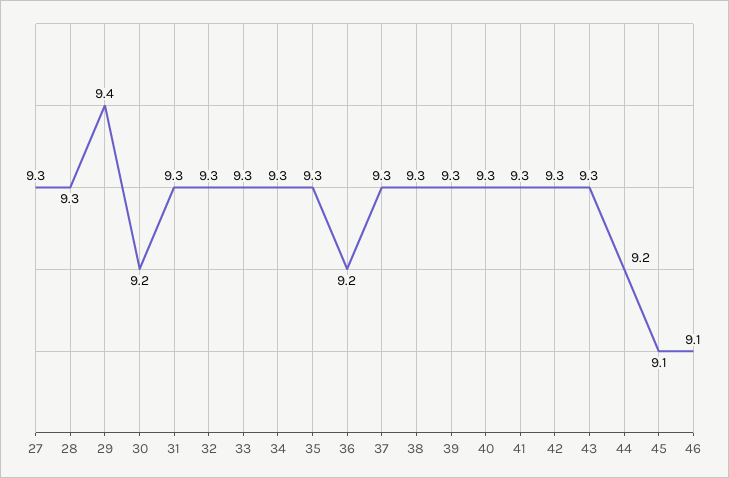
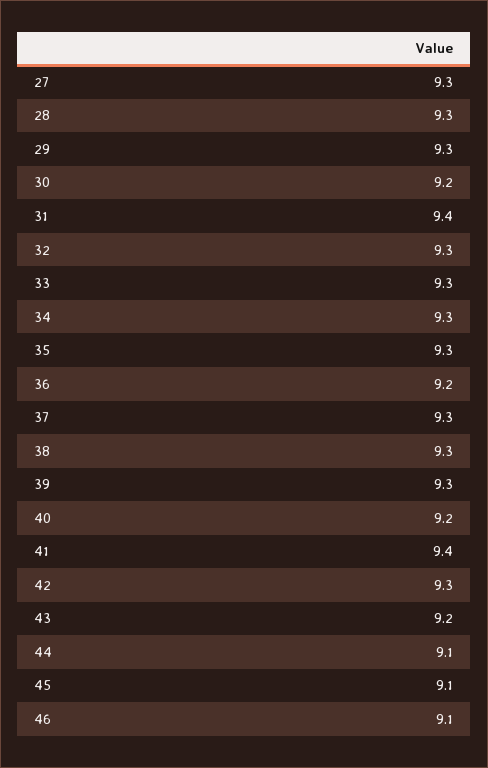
29: 9.4 -> 9.3
31: 9.3 -> 9.4
40: 9.3 -> 9.2
41: 9.3 -> 9.4
43: 9.3 -> 9.2
44: 9.2 -> 9.1

